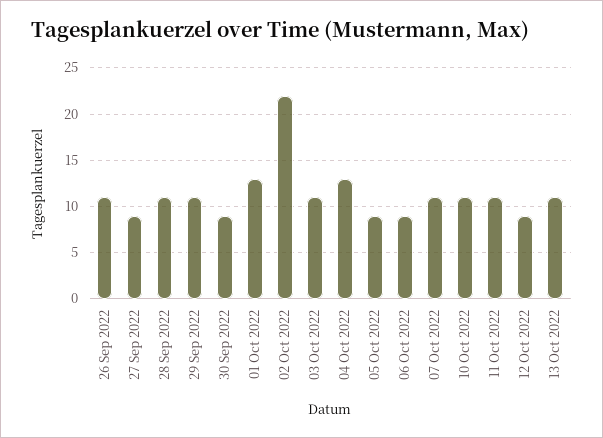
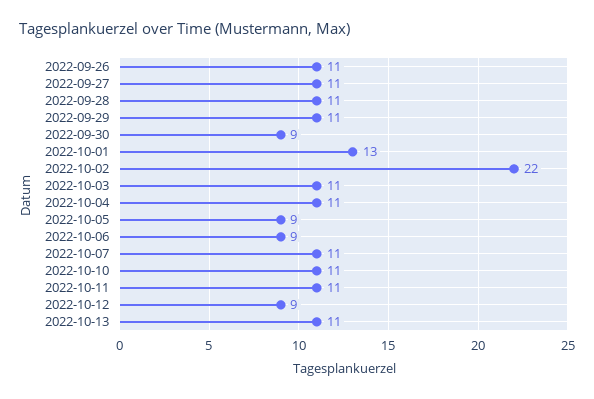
27 Sep 2022: 9 -> 11
04 Oct 2022: 13 -> 11

